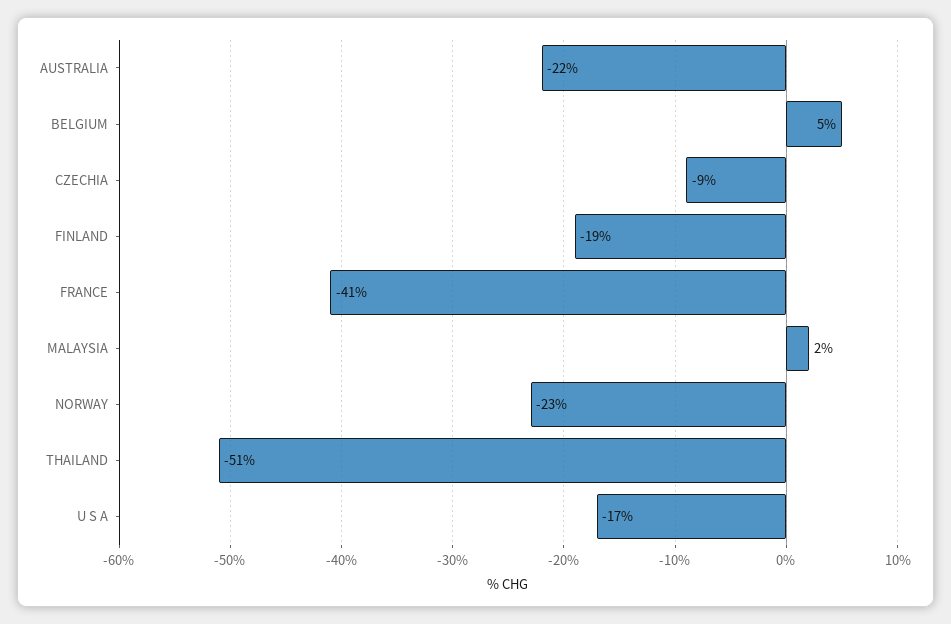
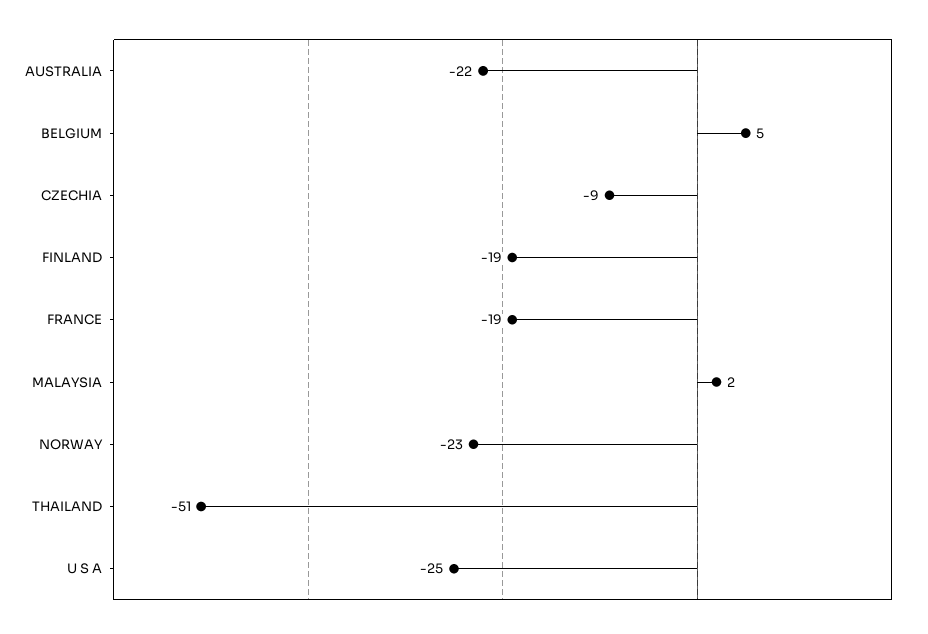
FRANCE: -41 -> -19
U S A: -17 -> -25

